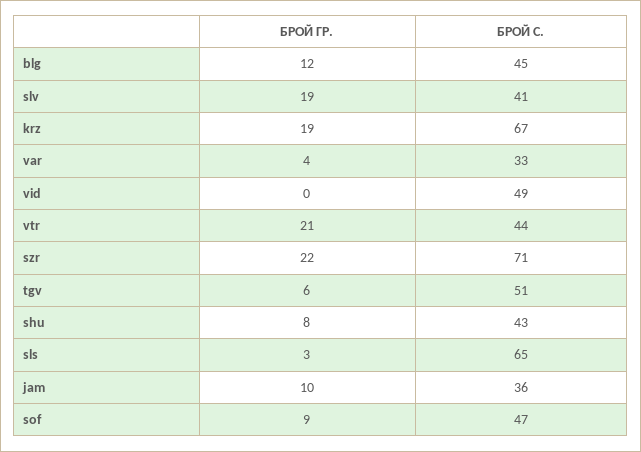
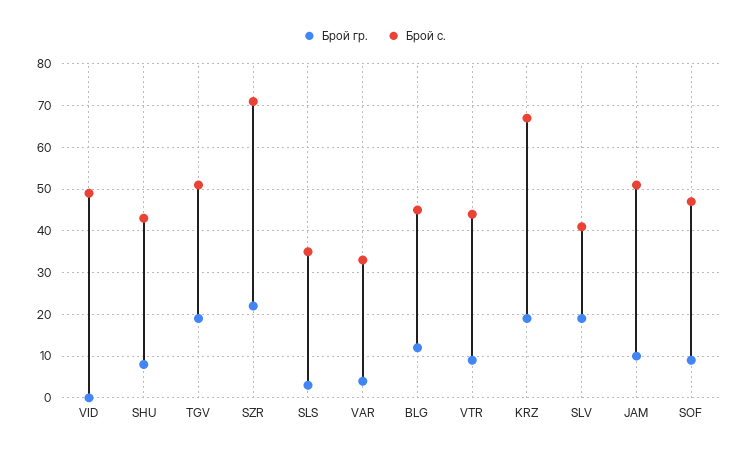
БРОЙ ГР., vtr: 21 -> 10
БРОЙ ГР., tgv: 6 -> 20
БРОЙ С., sls: 65 -> 35
БРОЙ С., jam: 36 -> 50

